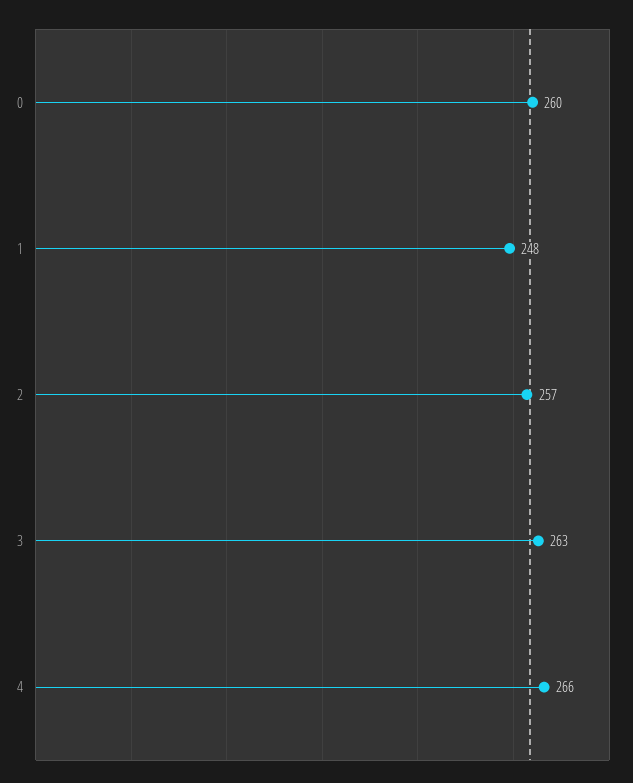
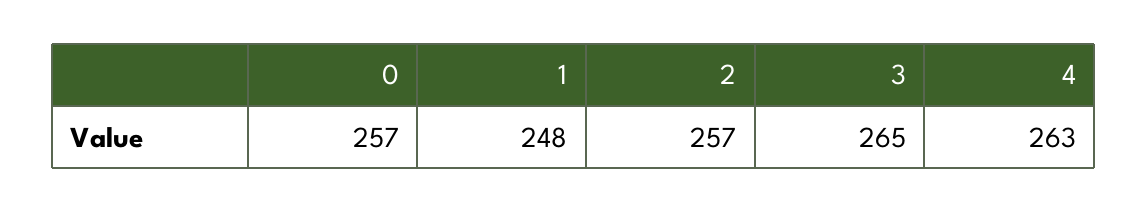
0: 260 -> 257
3: 263 -> 265
4: 266 -> 263

